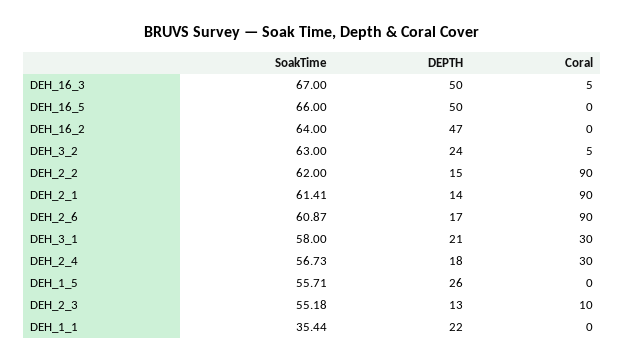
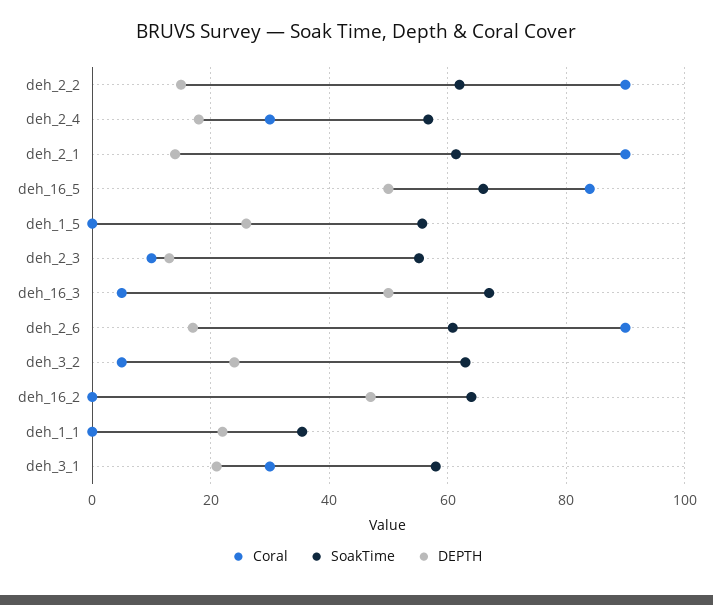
Coral, DEH_16_5: 0 -> 84

